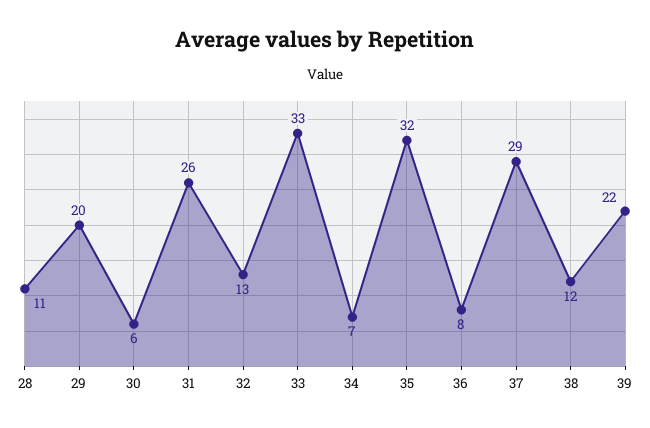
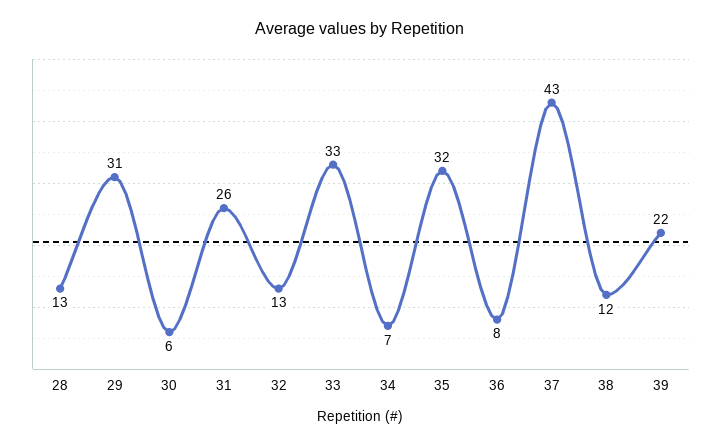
28: 11 -> 13
29: 20 -> 31
37: 29 -> 43

